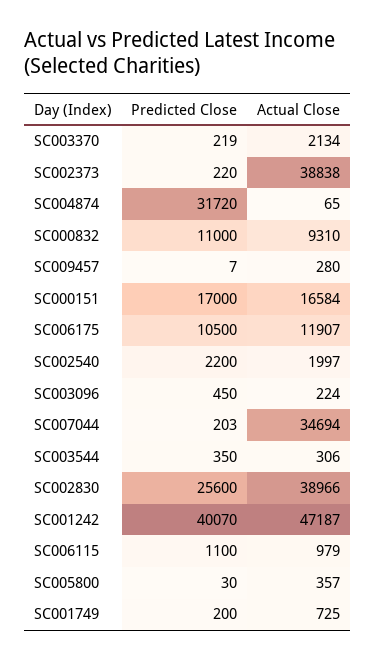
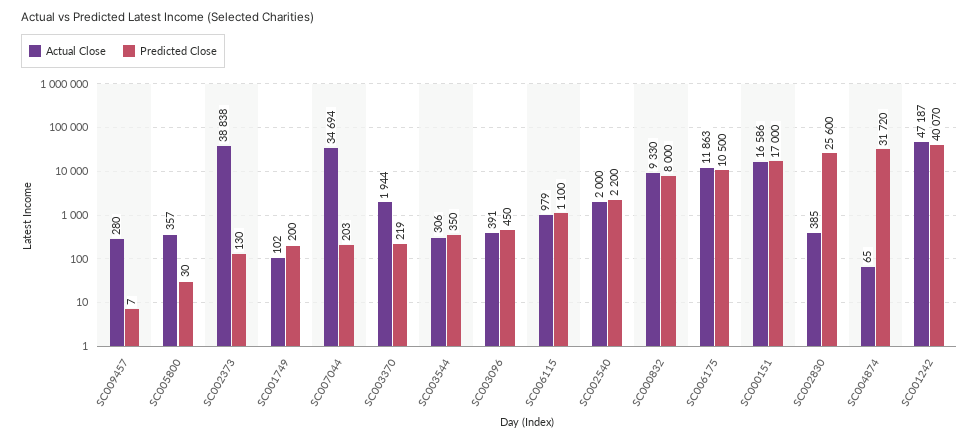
Actual Close, SC003370: 2134 -> 1944
Predicted Close, SC002373: 220 -> 130
Predicted Close, SC000832: 11000 -> 8000
Actual Close, SC000832: 9310 -> 9330
Actual Close, SC000151: 16584 -> 16586
Actual Close, SC006175: 11907 -> 11863
Actual Close, SC002540: 1997 -> 2000
Actual Close, SC003096: 224 -> 391
Actual Close, SC002830: 38966 -> 385
Actual Close, SC001749: 725 -> 102

